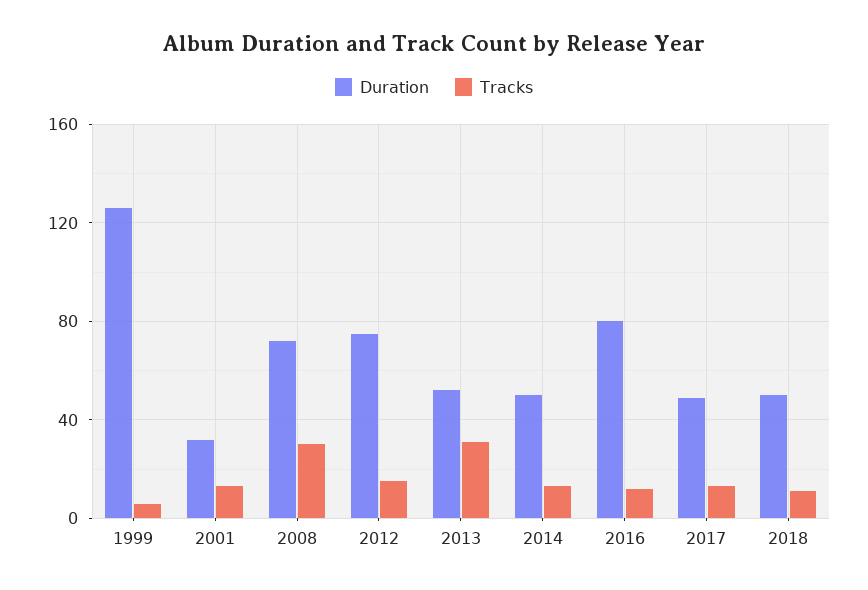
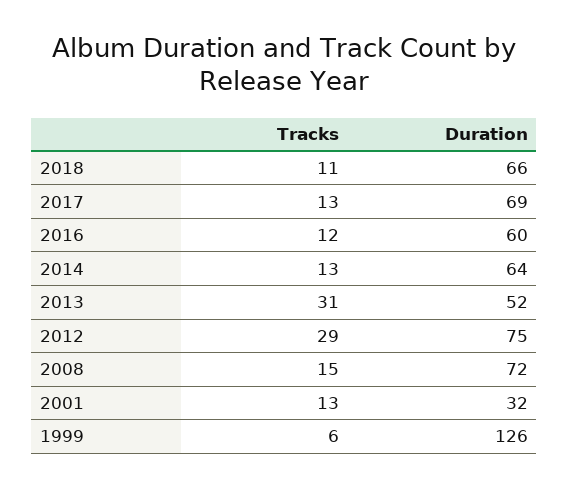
Tracks, 2008: 30 -> 15
Tracks, 2012: 15 -> 29
Duration, 2014: 50 -> 64
Duration, 2016: 80 -> 60
Duration, 2017: 50 -> 69
Duration, 2018: 50 -> 66

